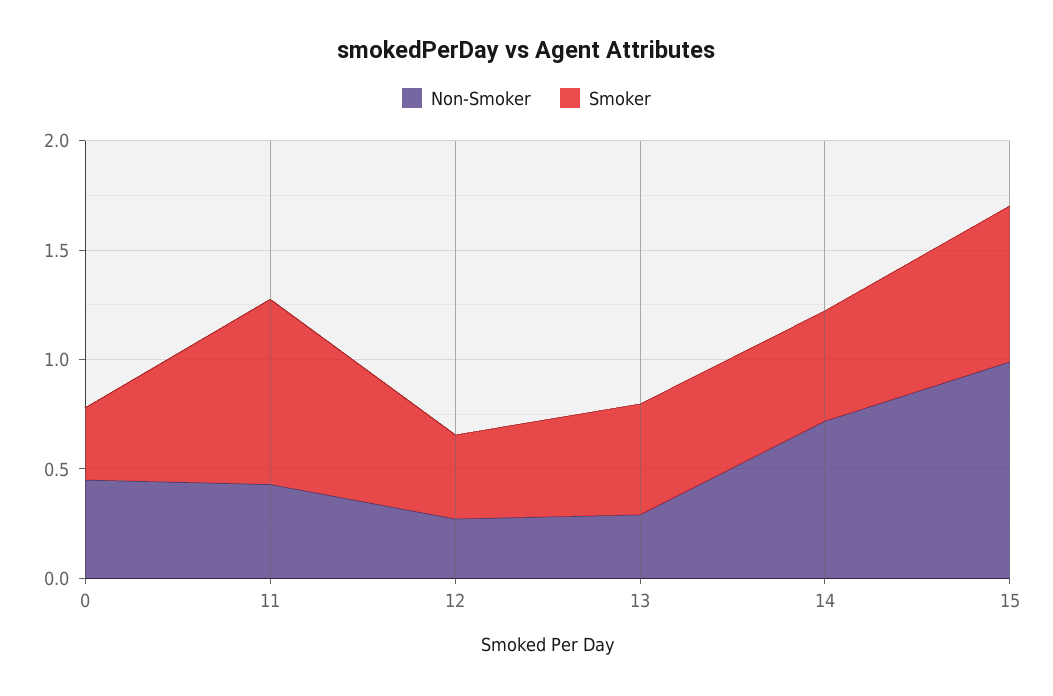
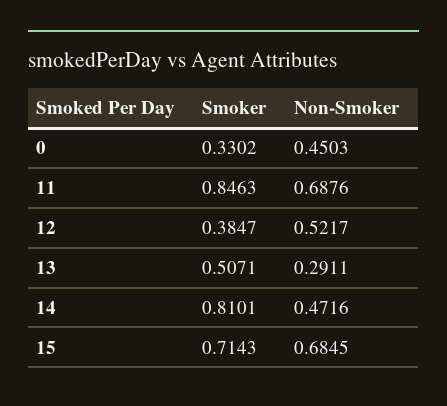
Non-Smoker, 11: 0.4 -> 0.6876
Non-Smoker, 12: 0.3 -> 0.5217
Non-Smoker, 14: 0.7 -> 0.4716
Smoker, 14: 0.5 -> 0.8101
Non-Smoker, 15: 1 -> 0.6845

